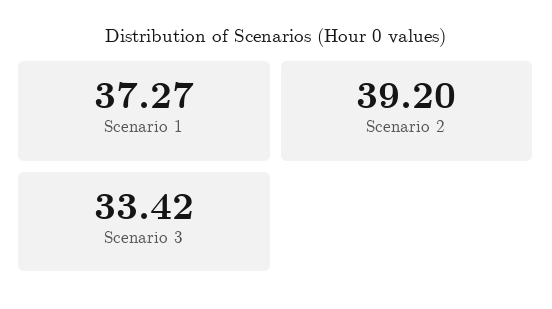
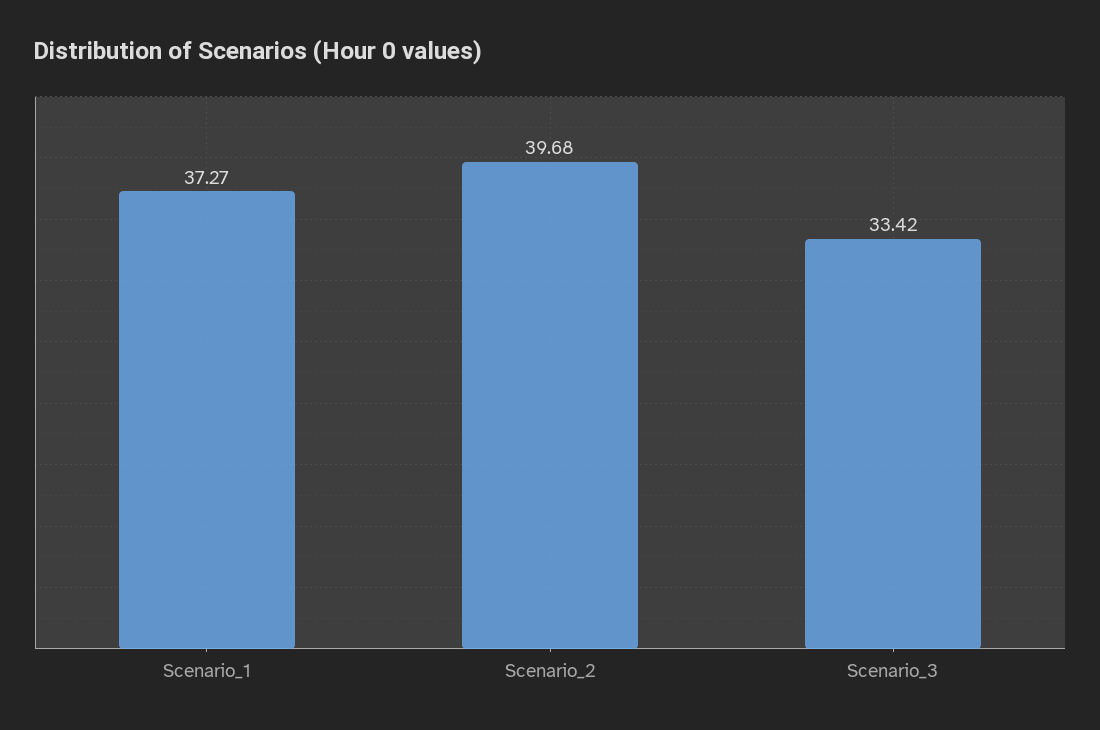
Scenario 2: 39.2 -> 39.68

